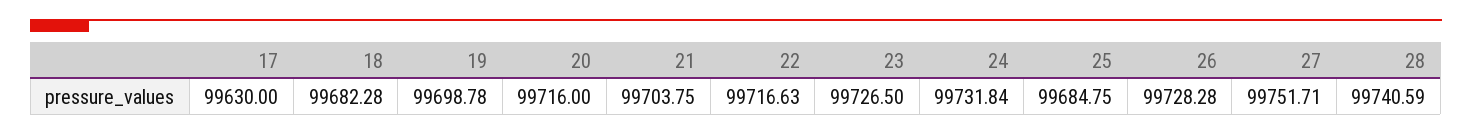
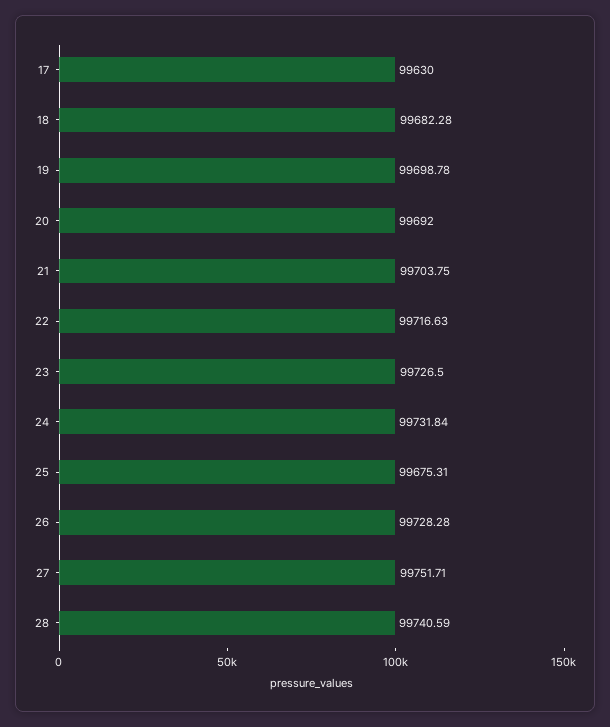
20: 99716 -> 99692
25: 99684.75 -> 99675.31

